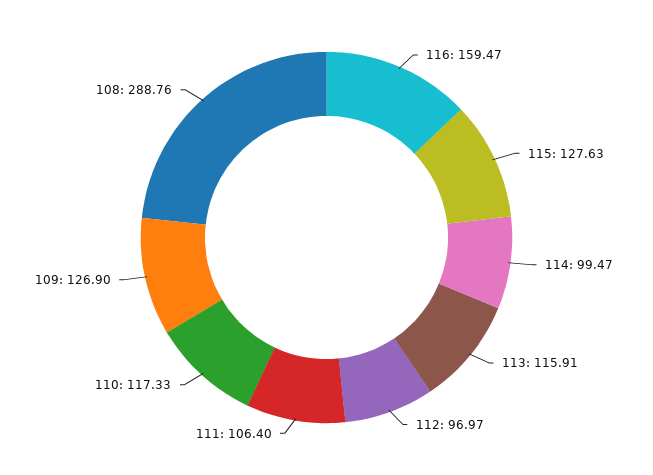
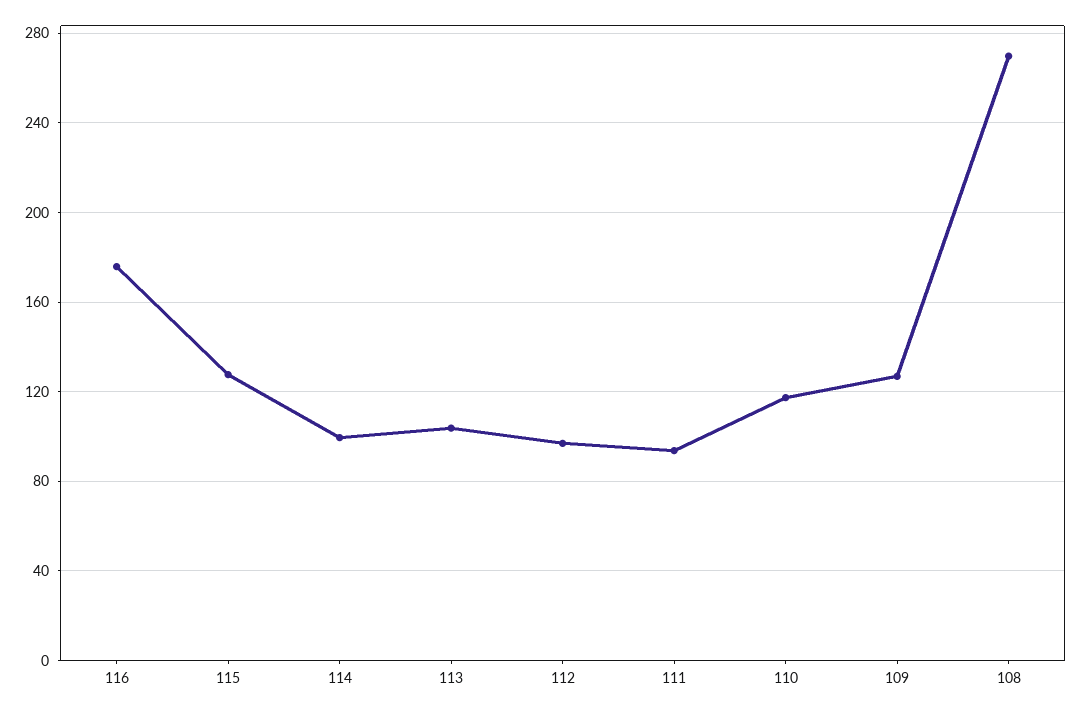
116: 159.47 -> 175
113: 115.91 -> 105
111: 106.4 -> 95
108: 288.76 -> 270

